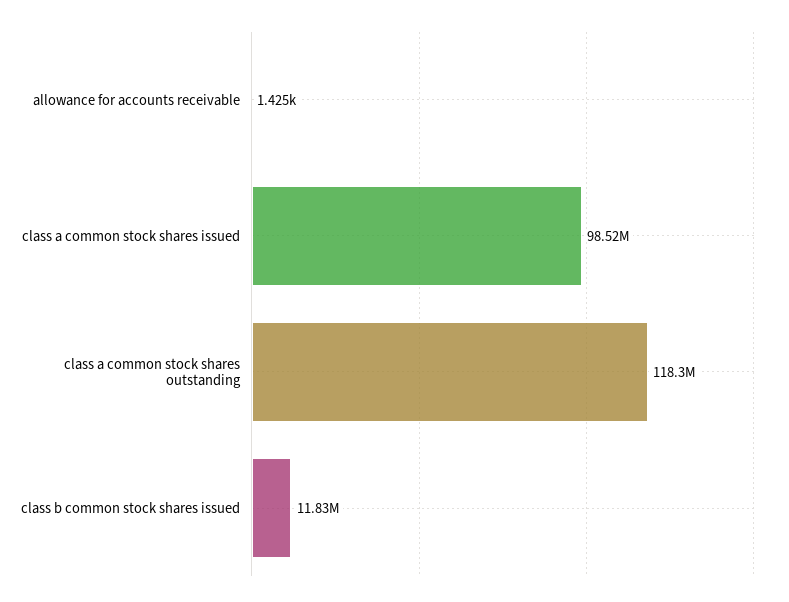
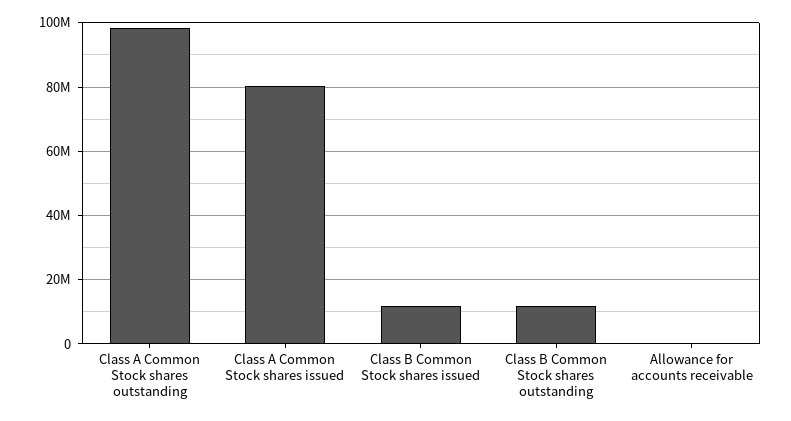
class a common stock shares issued: 98520000 -> 80000000
class a common stock shares outstanding: 118300000 -> 98000000
Class B Common Stock shares outstanding: none -> 12000000

